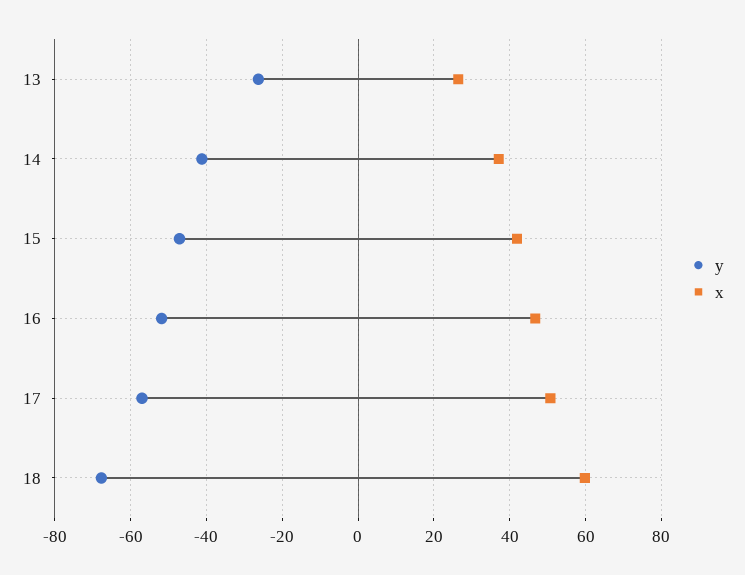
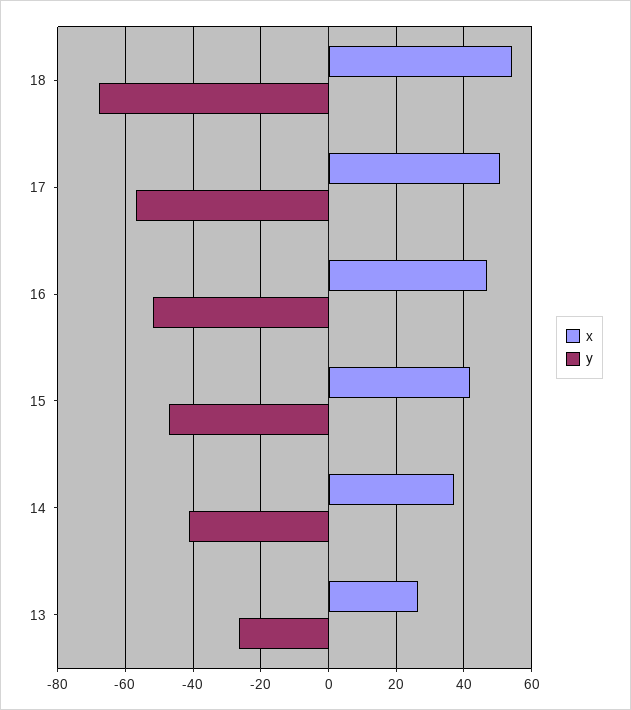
x, 18: 60 -> 54

